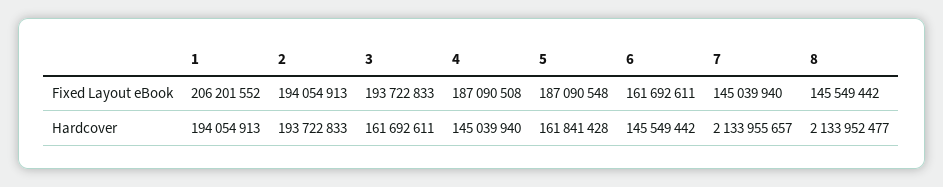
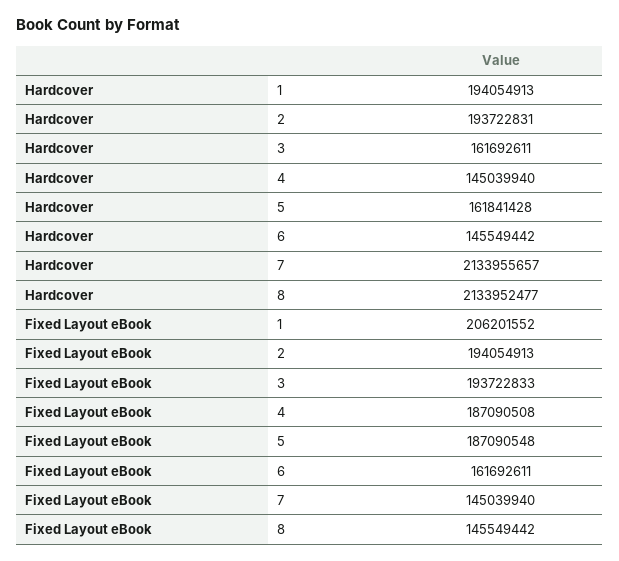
2, Hardcover: 193722833 -> 193722831

